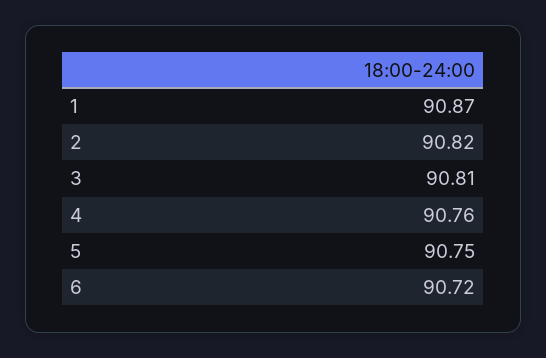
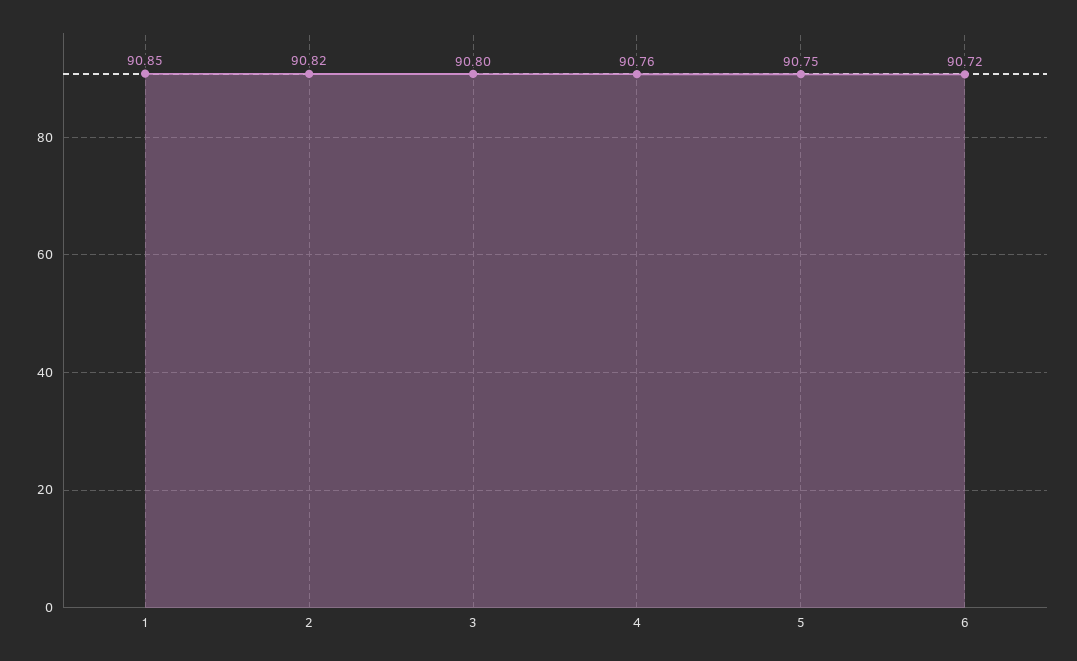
1: 90.87 -> 90.85
3: 90.81 -> 90.8

